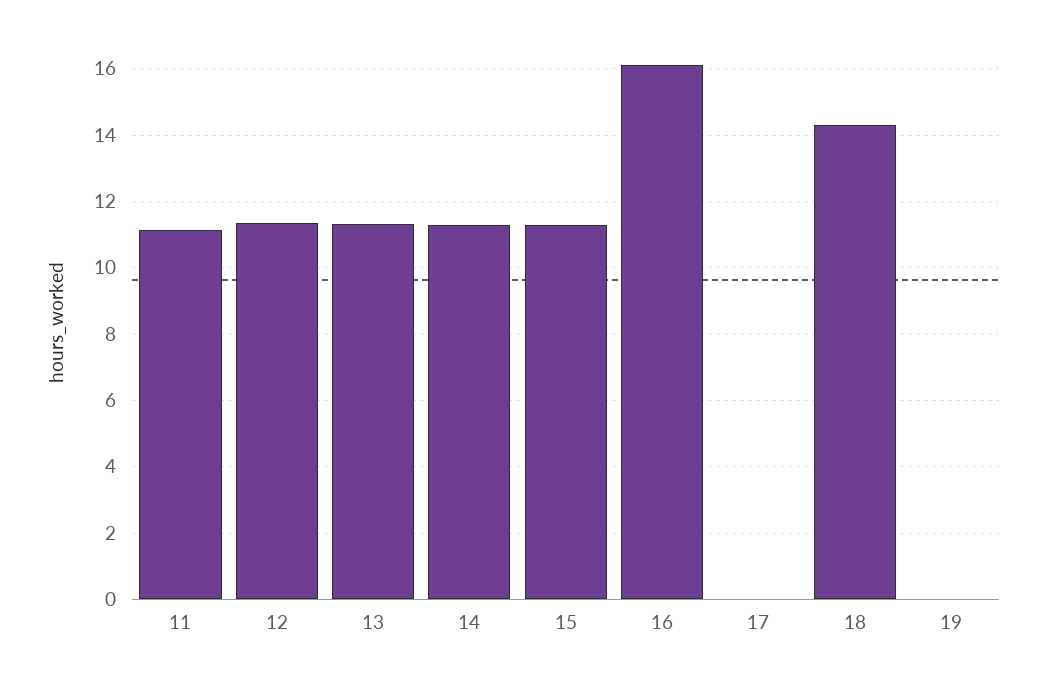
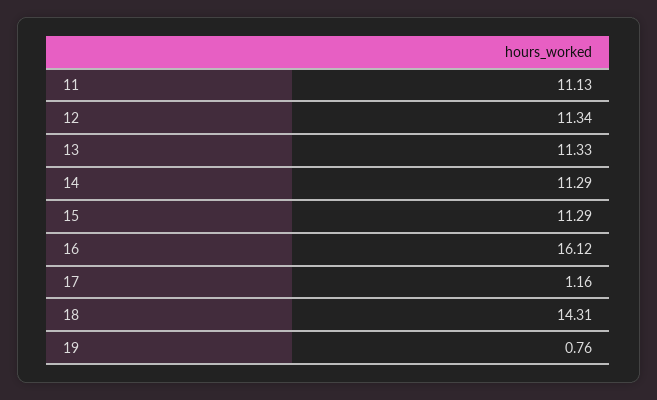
17: 0 -> 1.16
19: 0 -> 0.76

